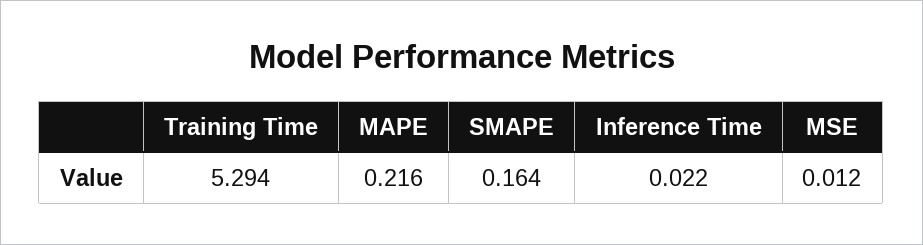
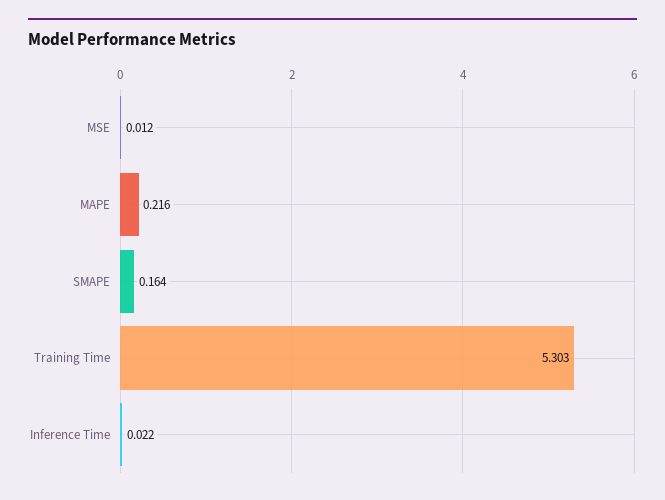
Training Time: 5.294 -> 5.303

